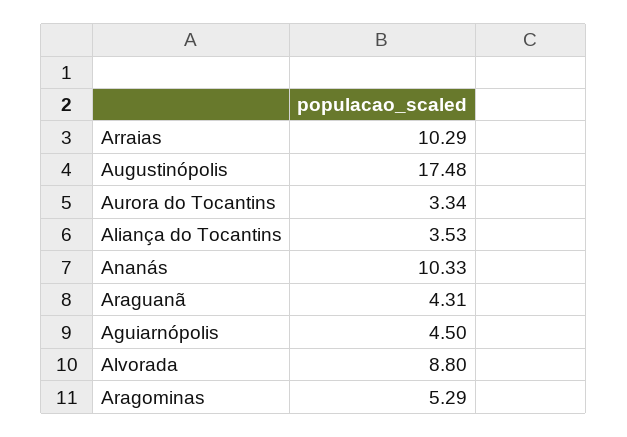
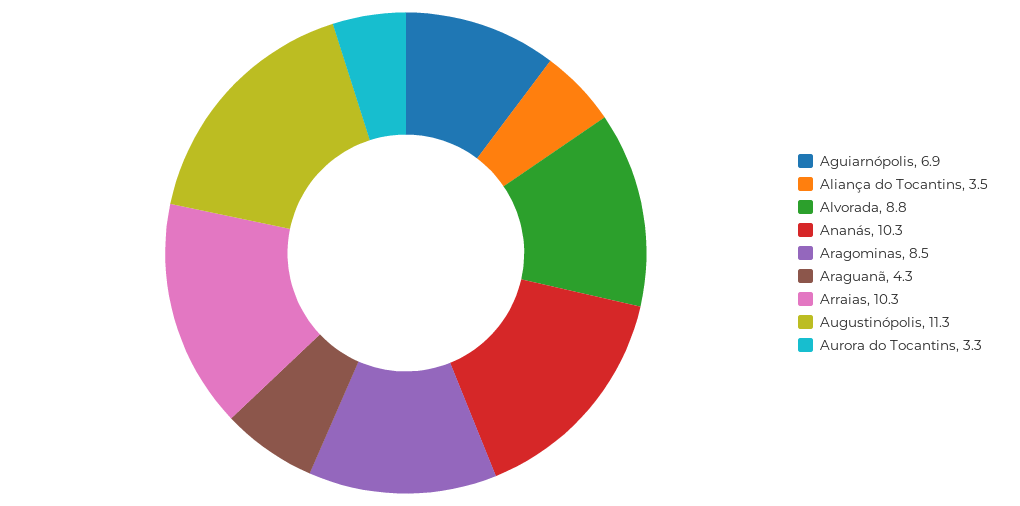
Augustinópolis: 17.48 -> 11.3
Aguiarnópolis: 4.5 -> 6.9
Aragominas: 5.29 -> 8.5

